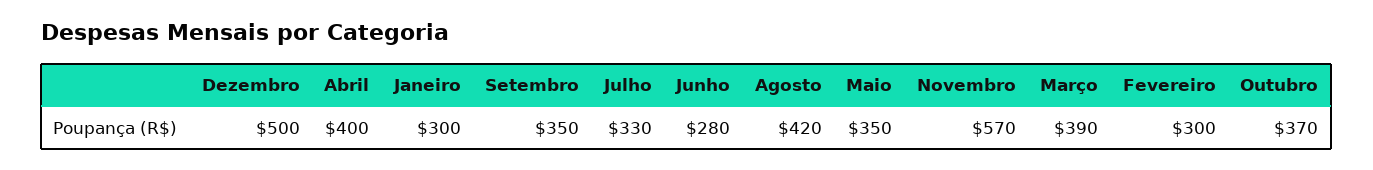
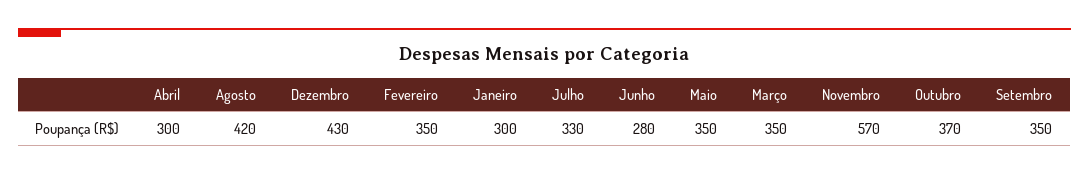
Dezembro: 500 -> 430
Abril: 400 -> 300
Março: 390 -> 350
Fevereiro: 300 -> 350

